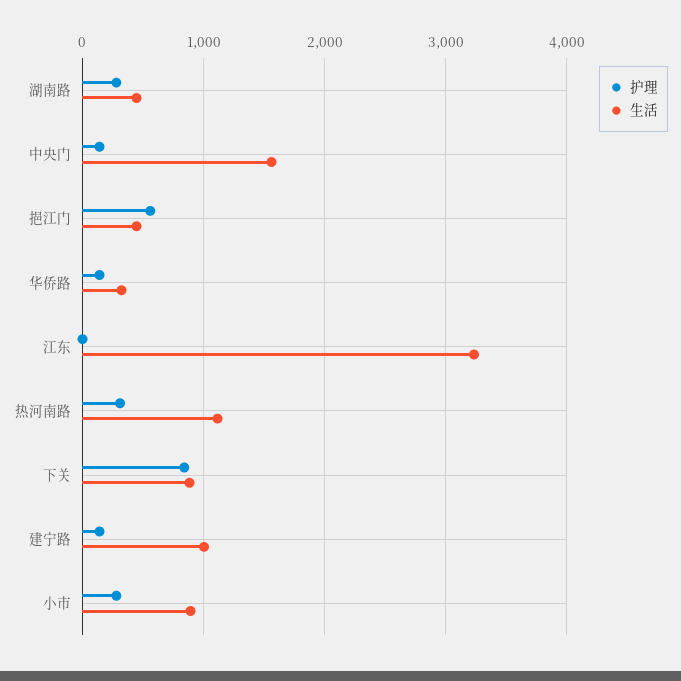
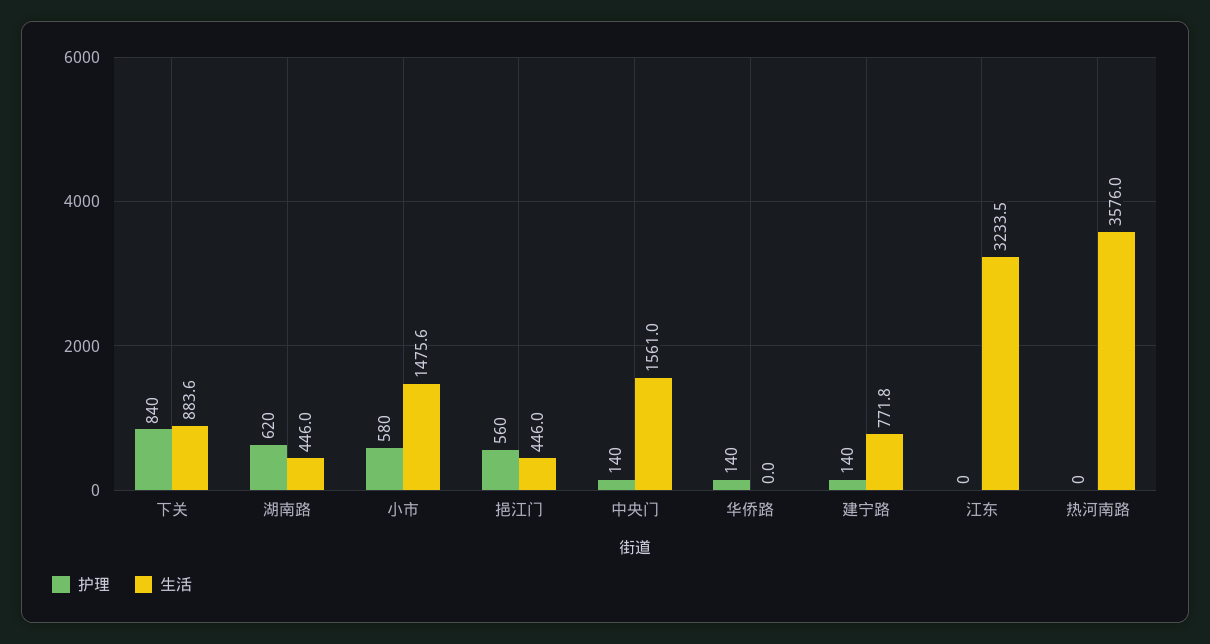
护理, 湖南路: 300 -> 620
生活, 华侨路: 300 -> 0
护理, 热河南路: 300 -> 0
生活, 热河南路: 1100 -> 3576
生活, 建宁路: 1000 -> 771.8
护理, 小市: 300 -> 580
生活, 小市: 900 -> 1475.6

